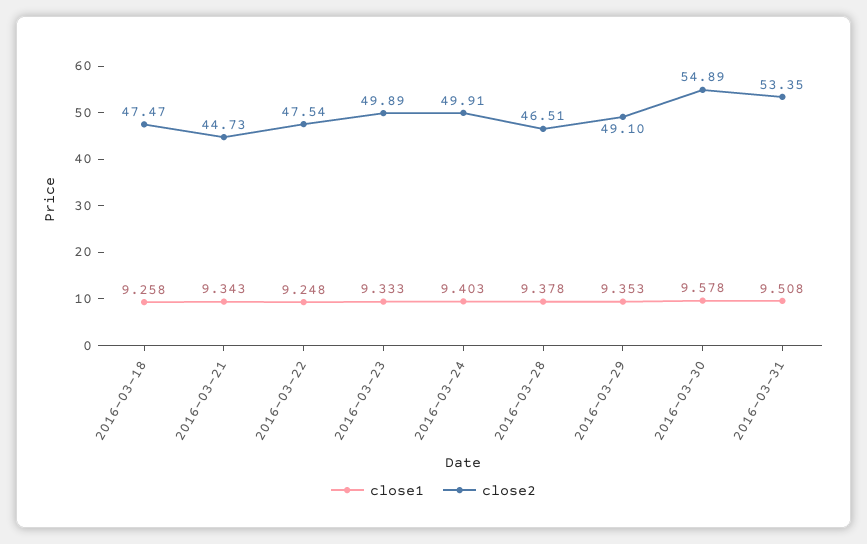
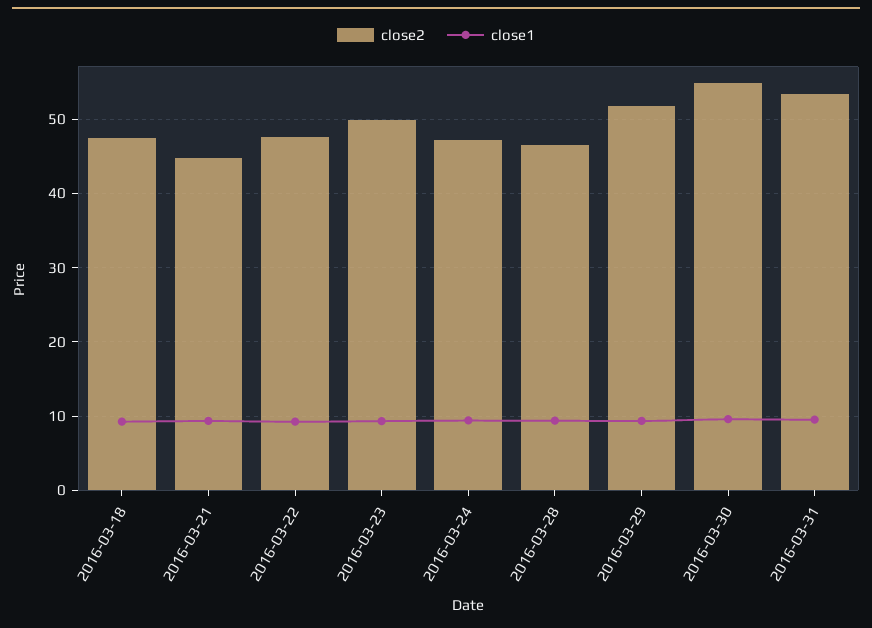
close2, 2016-03-24: 49.91 -> 47
close2, 2016-03-29: 49.1 -> 52

